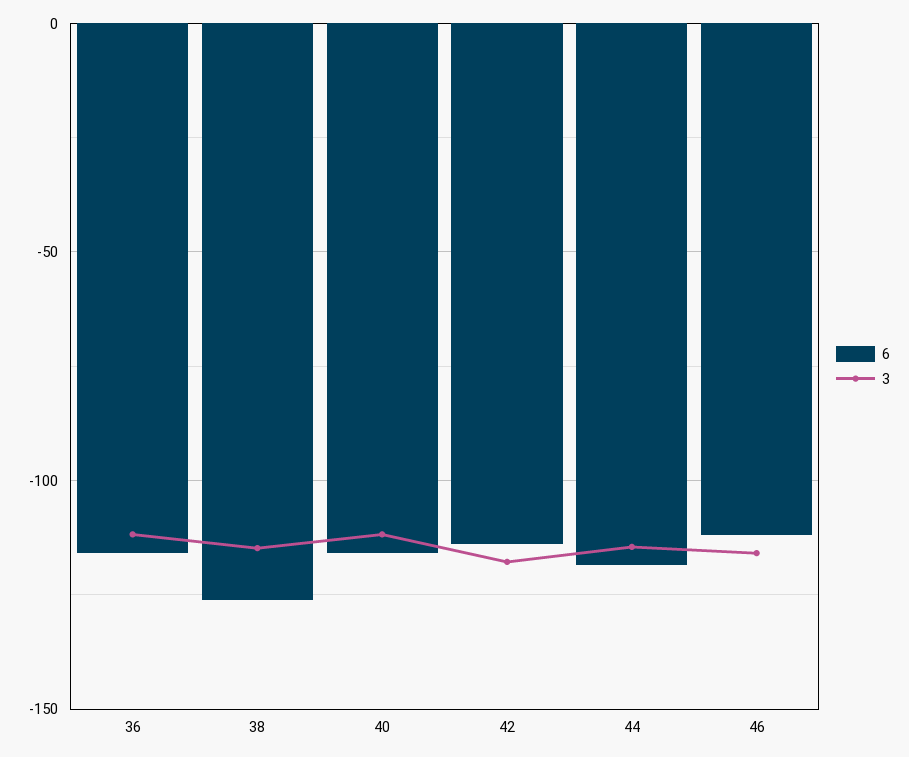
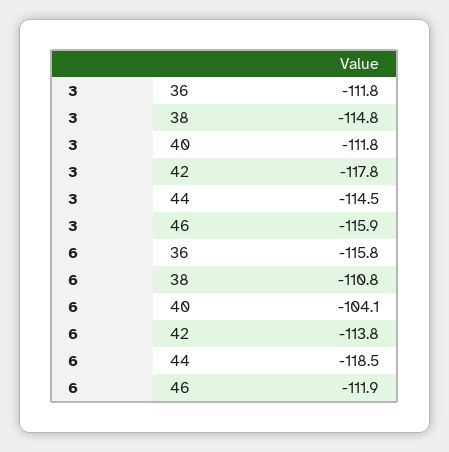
6, 38: -125 -> -110.8
6, 40: -115 -> -104.1

